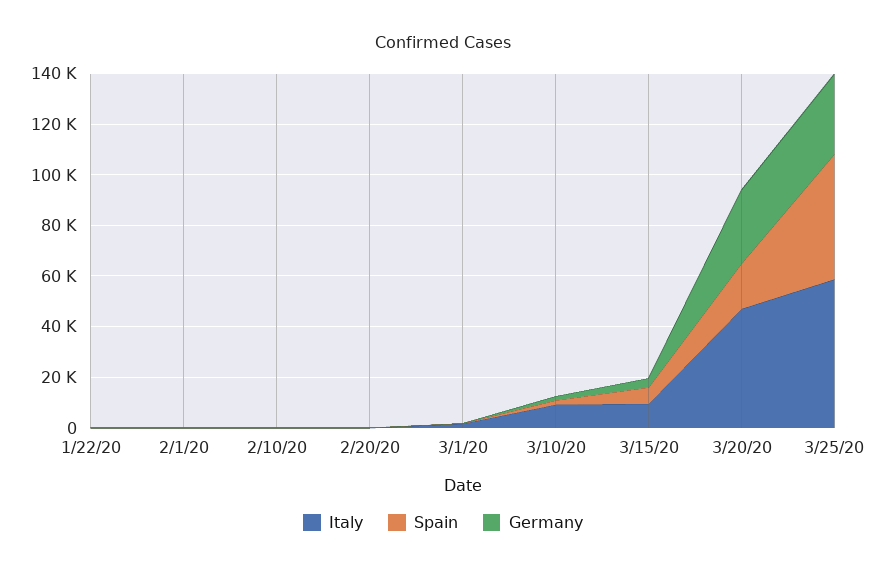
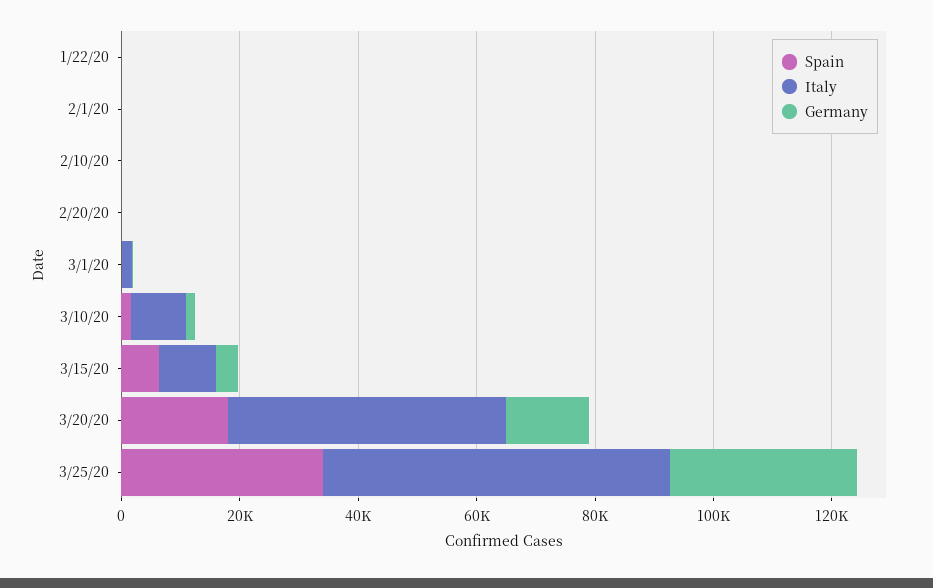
Germany, 3/20/20: 30000 -> 15000
Spain, 3/25/20: 50000 -> 35000

